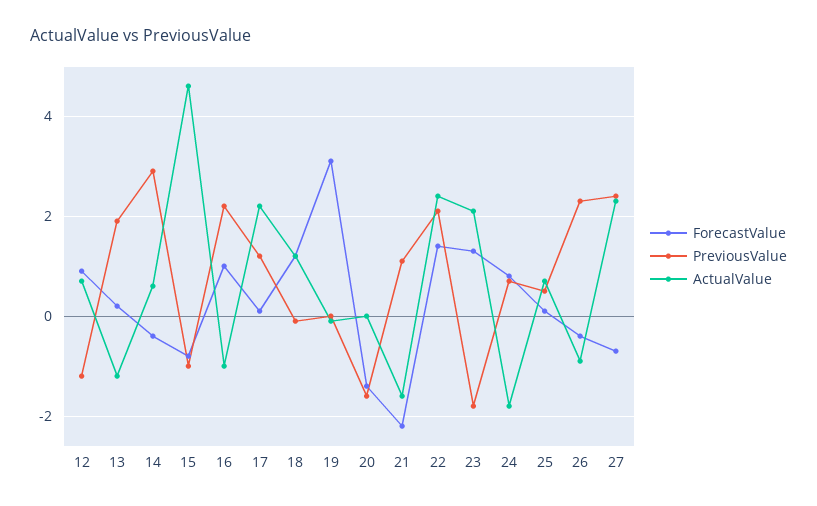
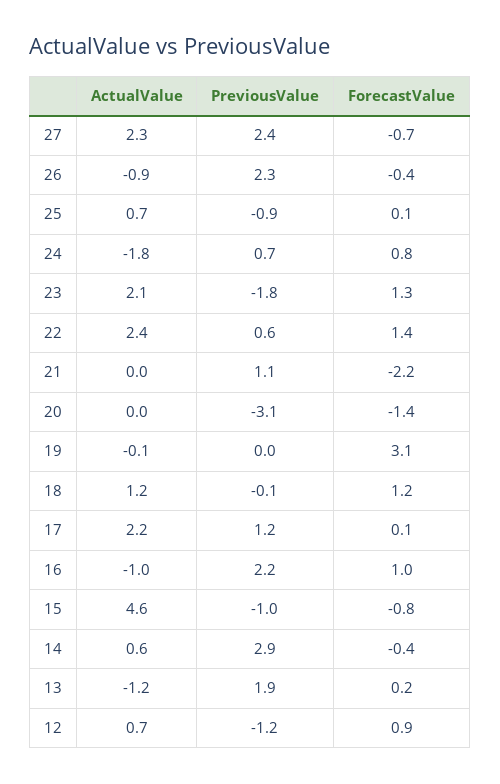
PreviousValue, 20: -1.5 -> -3.1
ActualValue, 21: -1.5 -> 0
PreviousValue, 22: 2 -> 0.6
PreviousValue, 25: 0.5 -> -0.9

